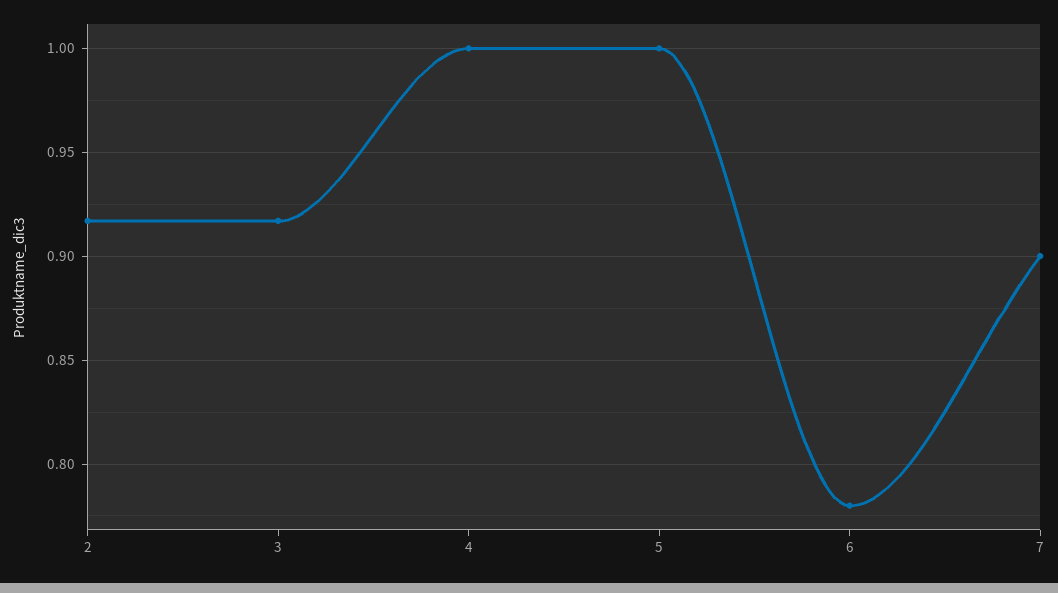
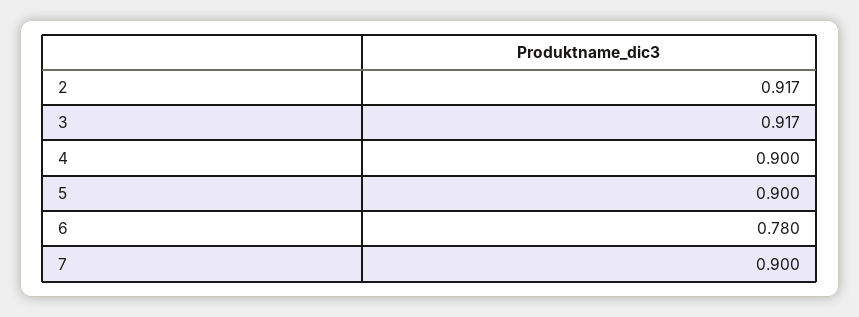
4: 1 -> 0.9
5: 1 -> 0.9

